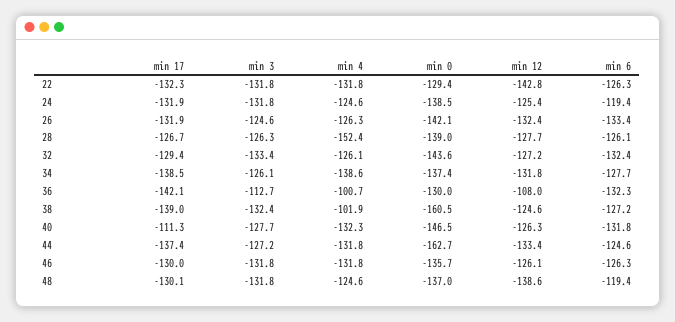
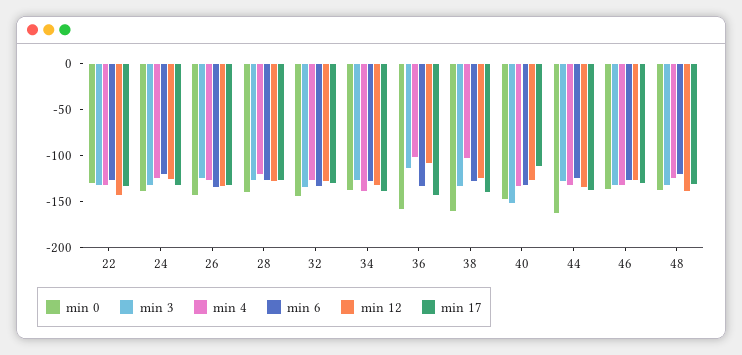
min 4, 28: -152.4 -> -120
min 0, 36: -130 -> -160
min 3, 40: -127.7 -> -150

